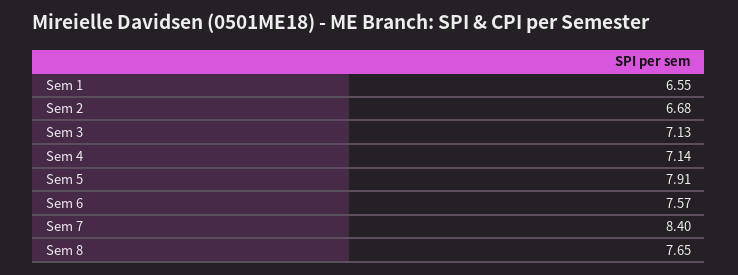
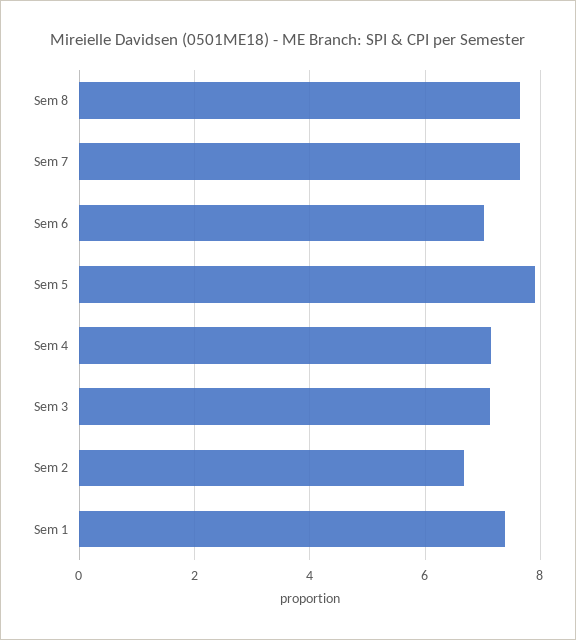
Sem 1: 6.55 -> 7.4
Sem 6: 7.57 -> 7
Sem 7: 8.4 -> 7.6

